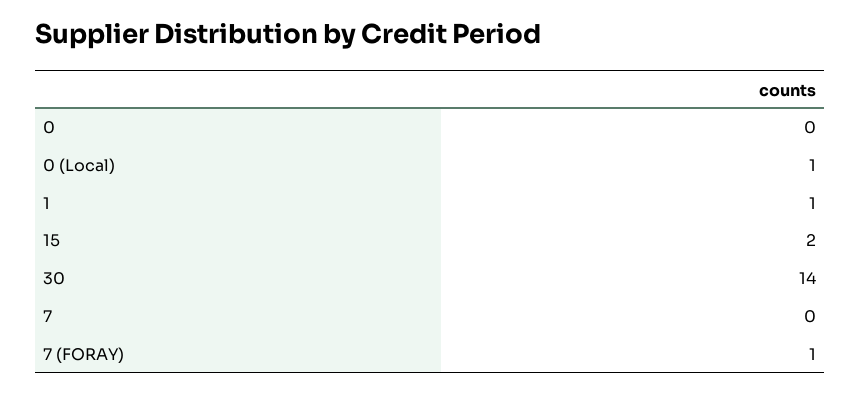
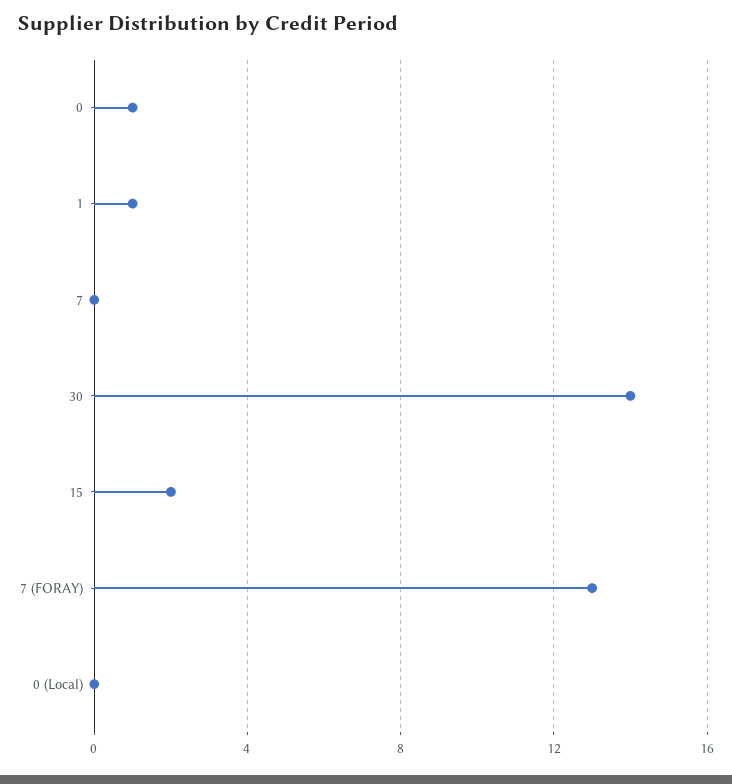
0: 0 -> 1
0 (Local): 1 -> 0
7 (FORAY): 1 -> 13

